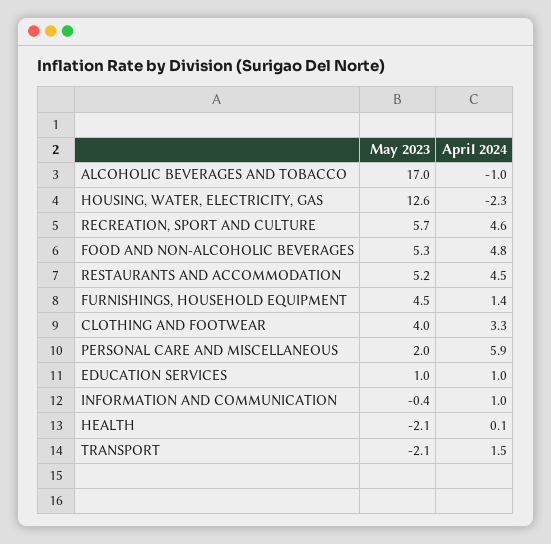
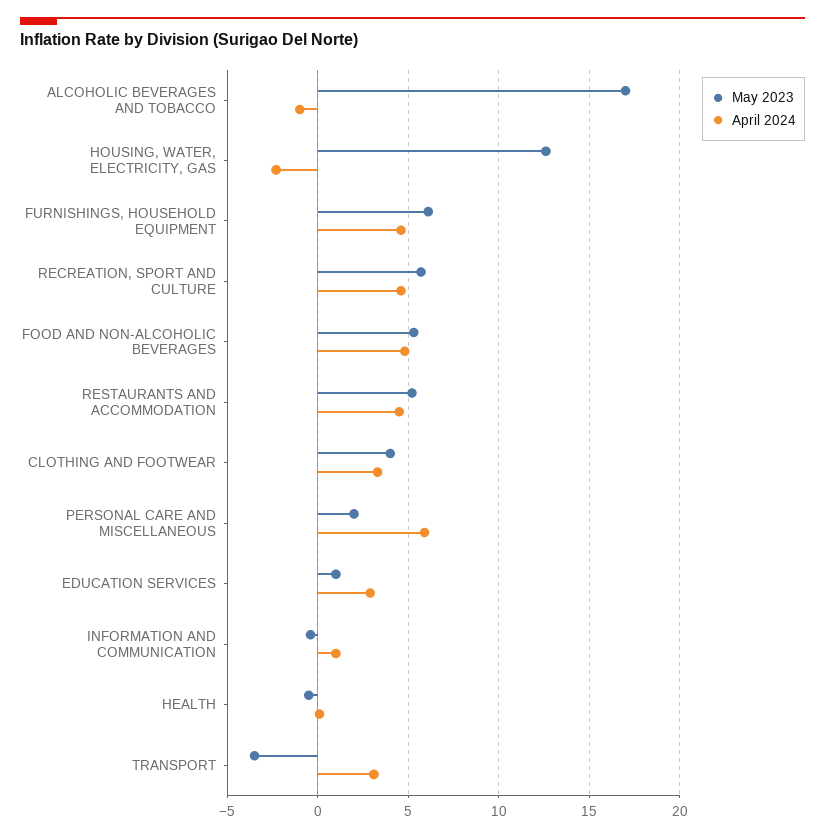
May 2023, FURNISHINGS, HOUSEHOLD EQUIPMENT: 4.5 -> 6
April 2024, FURNISHINGS, HOUSEHOLD EQUIPMENT: 1.4 -> 4.5
April 2024, EDUCATION SERVICES: 1 -> 3
May 2023, HEALTH: -2.1 -> -0.5
May 2023, TRANSPORT: -2.1 -> -3.5
April 2024, TRANSPORT: 1.5 -> 3

